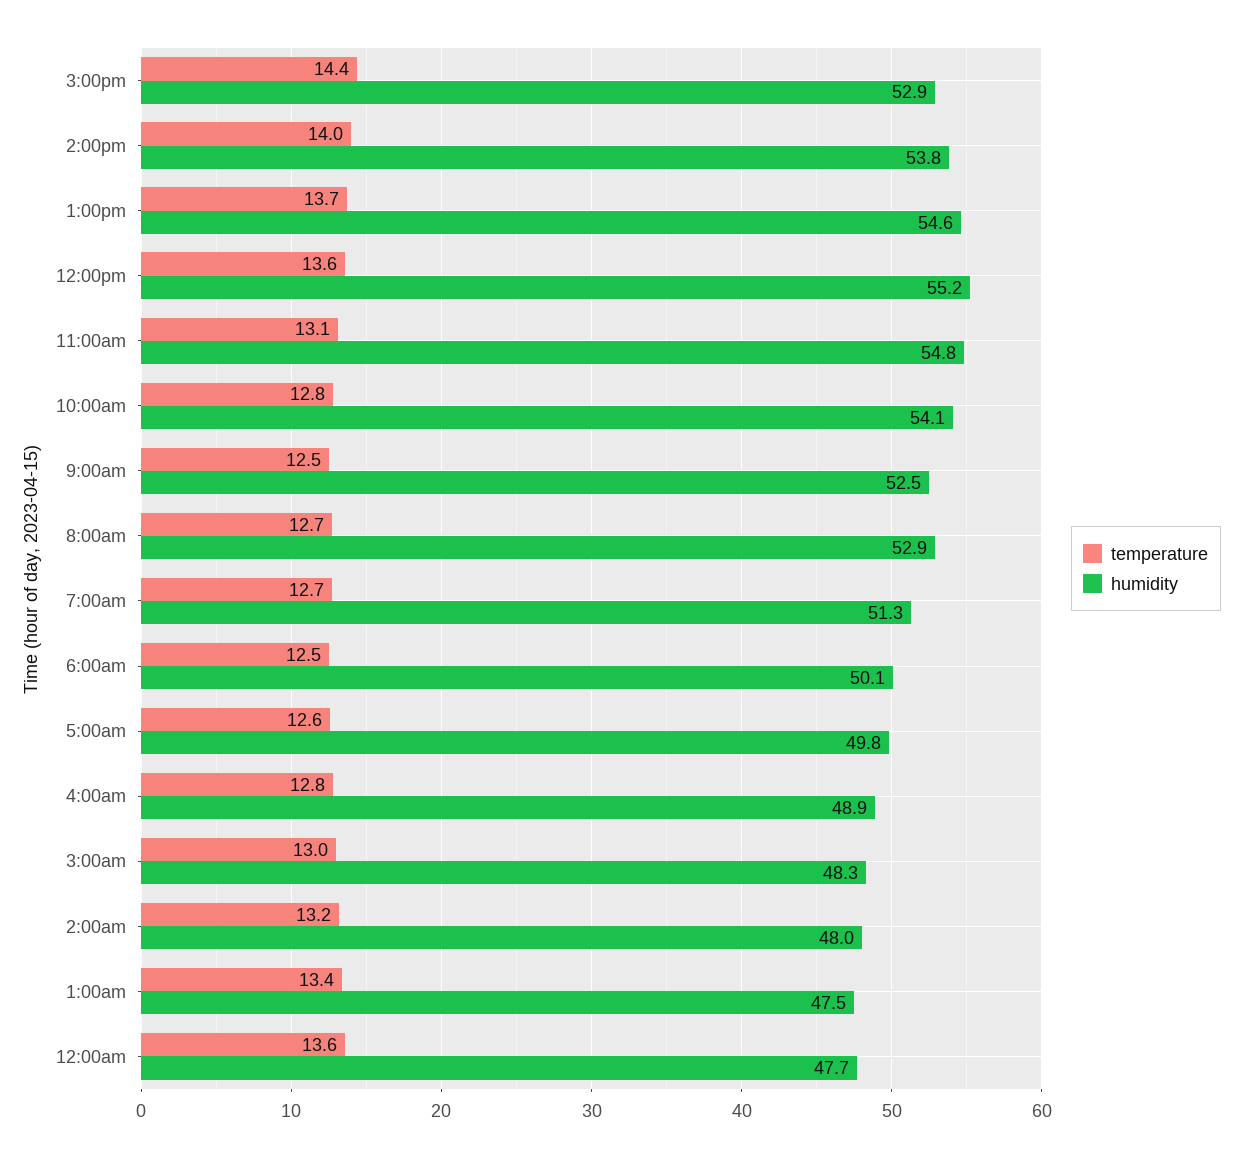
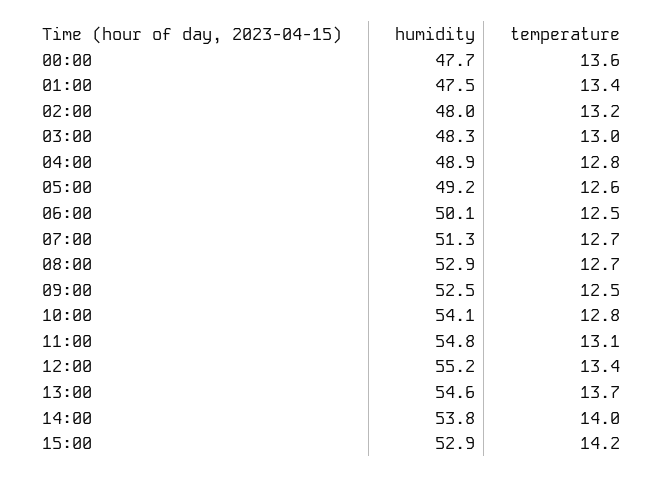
temperature, 3:00pm: 14.4 -> 14.2
temperature, 12:00pm: 13.6 -> 13.4
humidity, 5:00am: 49.8 -> 49.2

